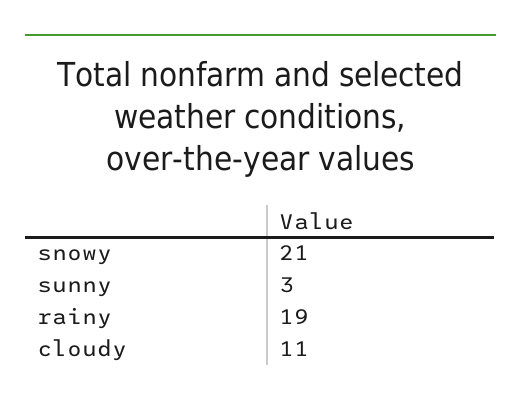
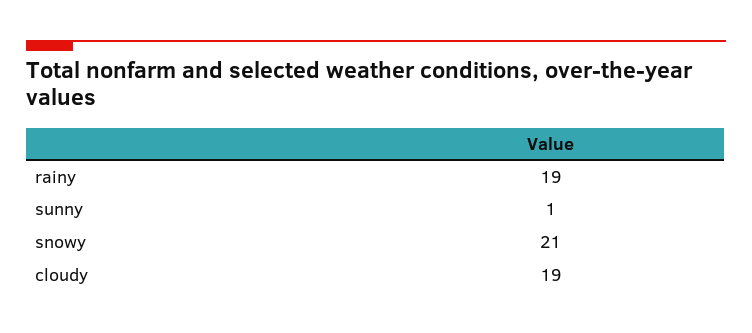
sunny: 3 -> 1
cloudy: 11 -> 19

